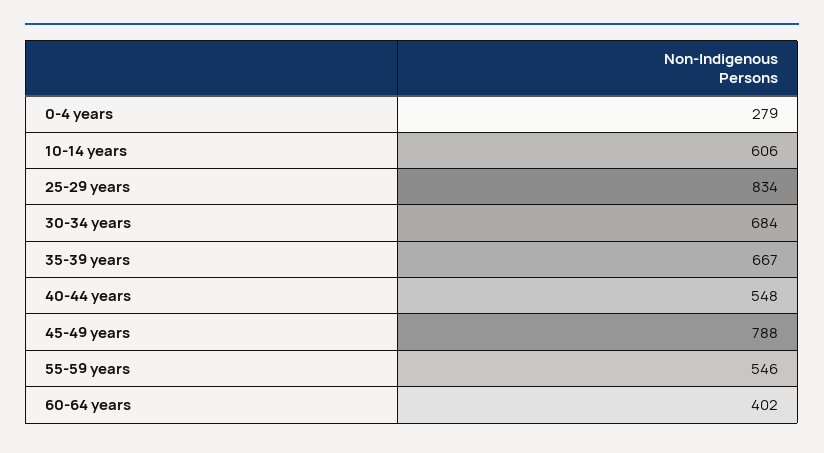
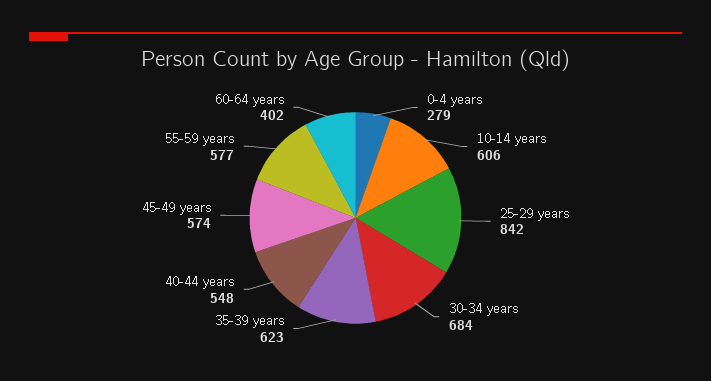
25-29 years: 834 -> 842
35-39 years: 667 -> 623
45-49 years: 788 -> 574
55-59 years: 546 -> 577

